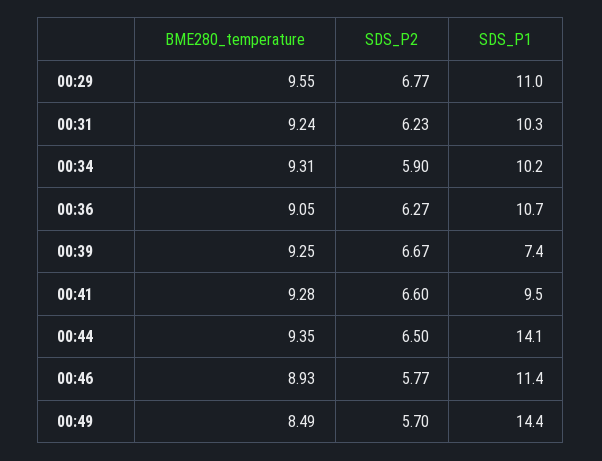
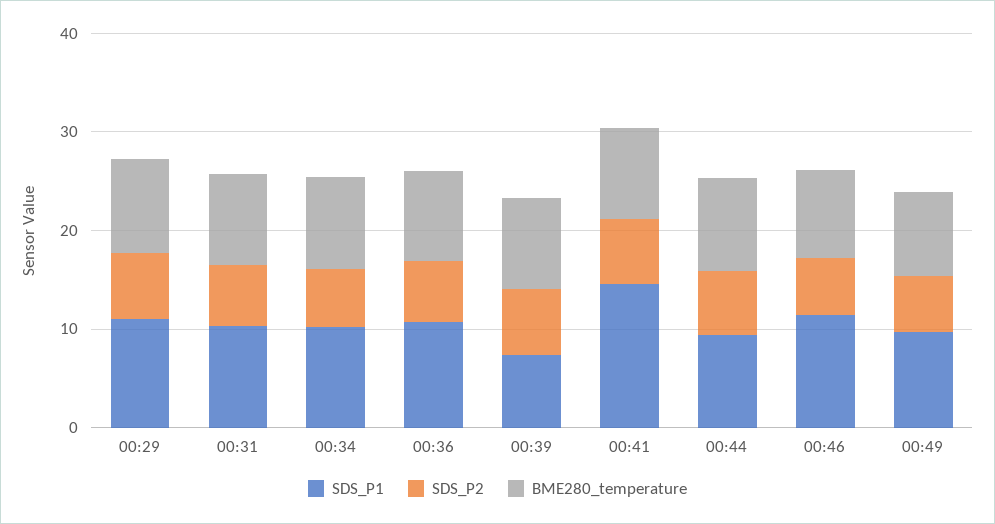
SDS_P1, 00:41: 9.5 -> 14
SDS_P1, 00:44: 14.1 -> 10
SDS_P1, 00:49: 14.4 -> 10

